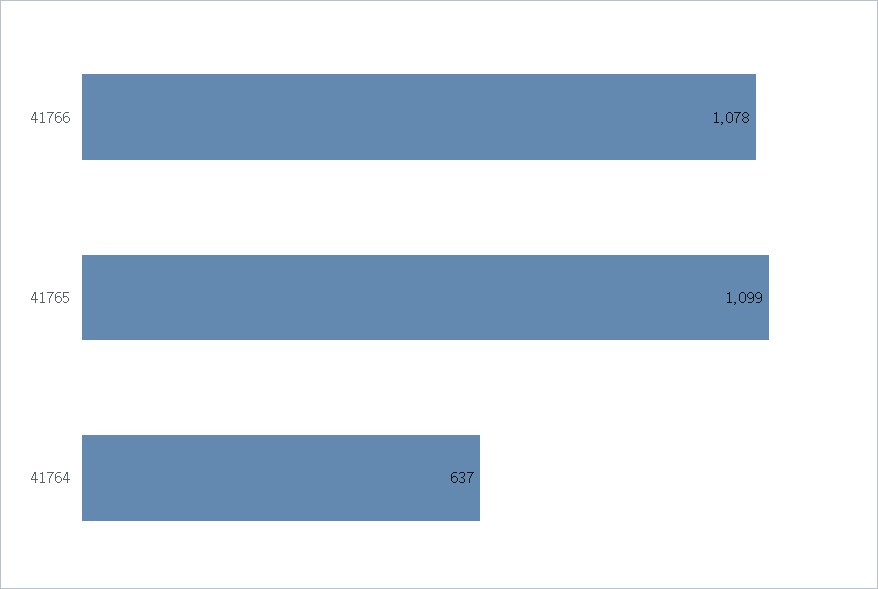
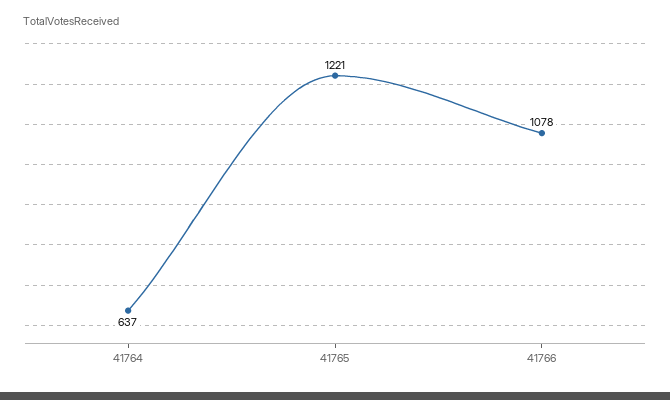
41765: 1099 -> 1221

